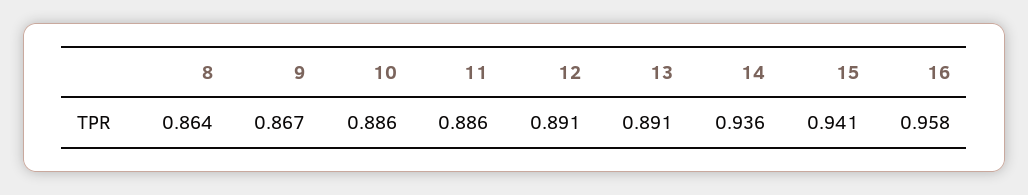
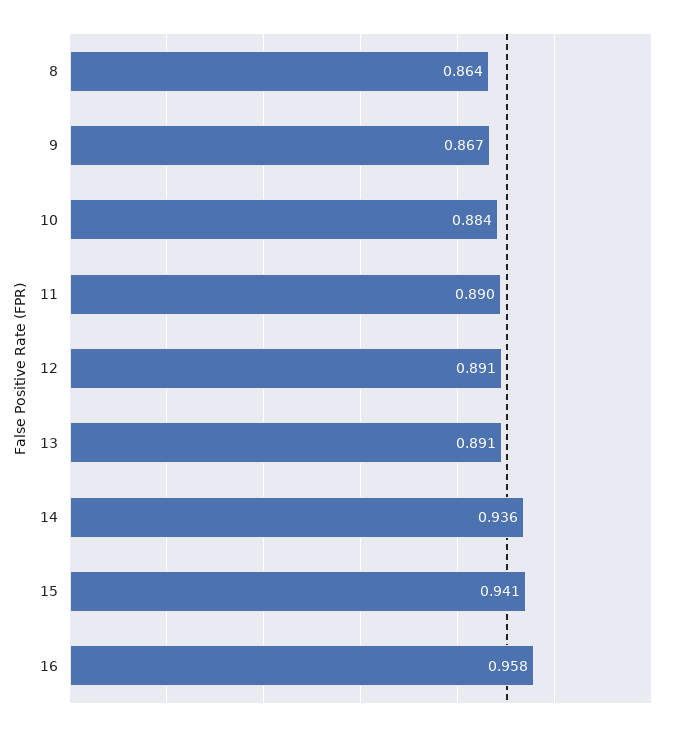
10: 0.886 -> 0.884
11: 0.886 -> 0.89

